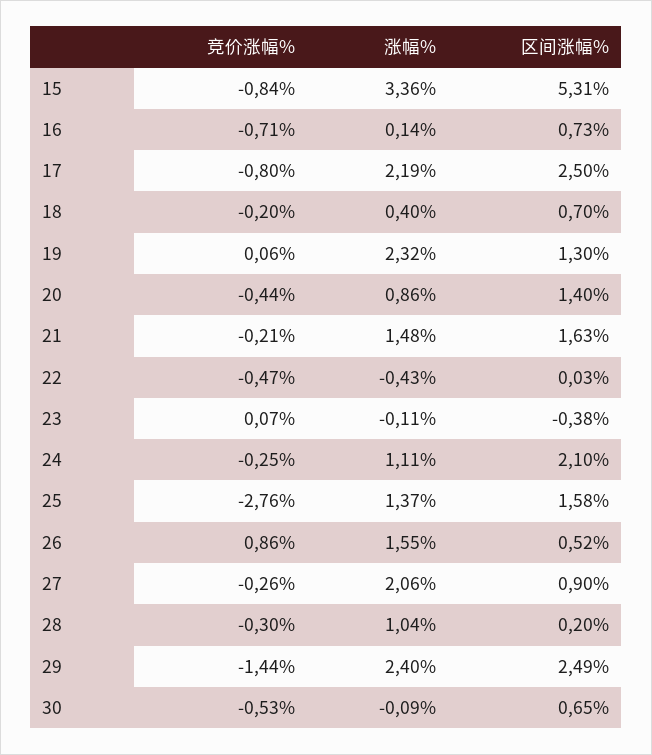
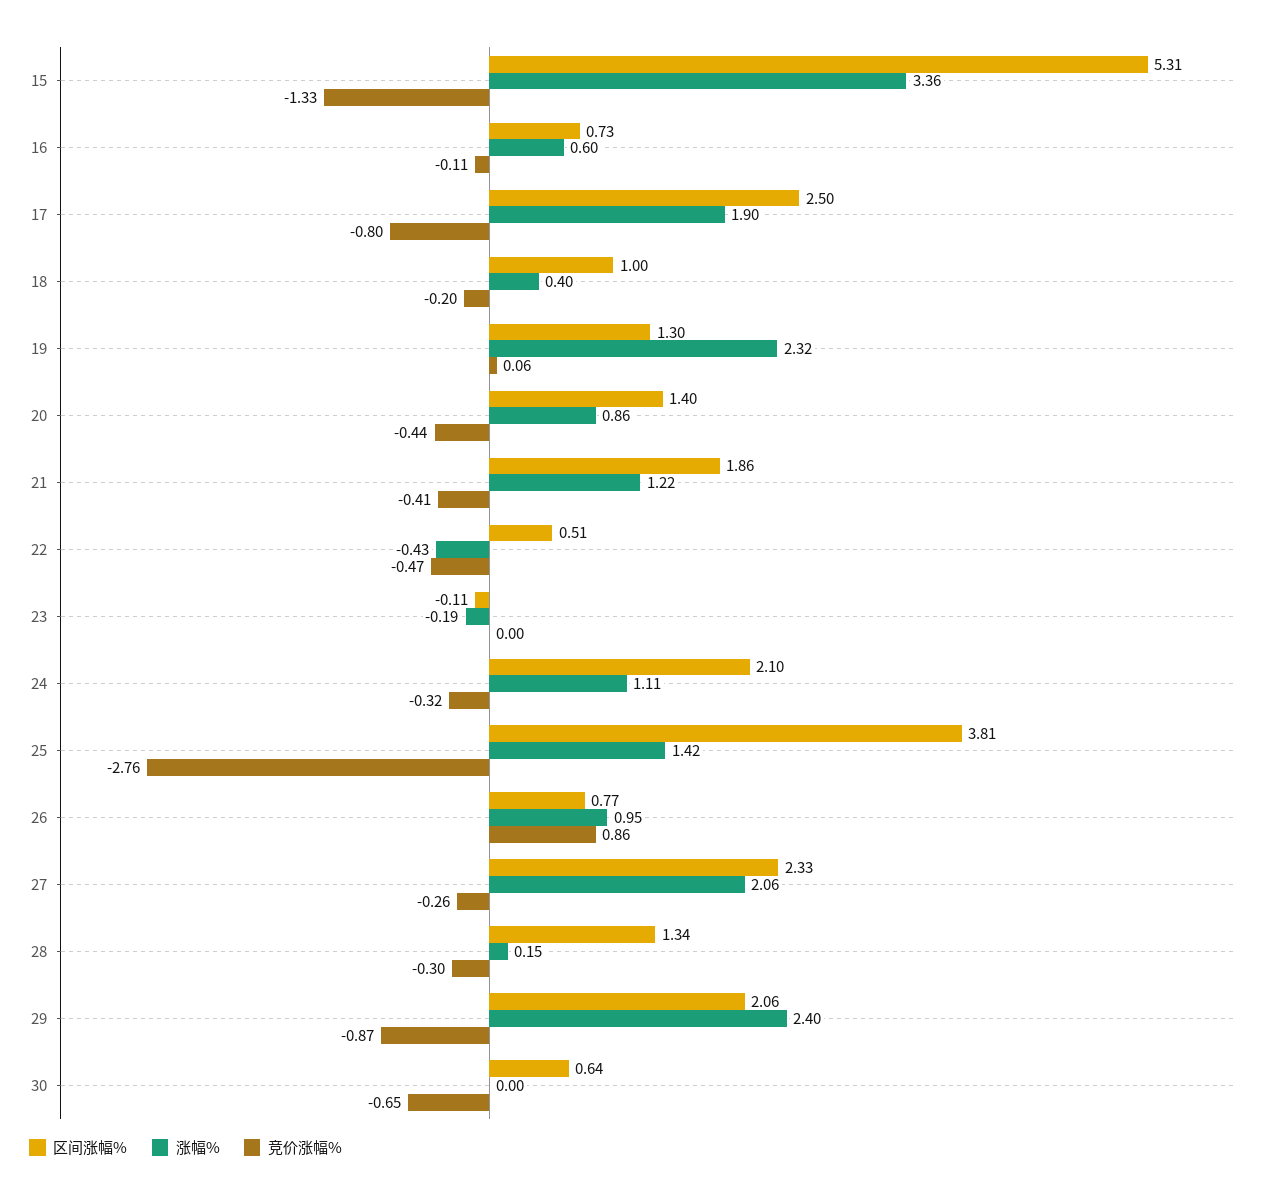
竞价涨幅%, 15: -0.84 -> -1.33
竞价涨幅%, 16: -0.71 -> -0.11
涨幅%, 16: 0.14 -> 0.6
涨幅%, 17: 2.19 -> 1.9
区间涨幅%, 18: 0.7 -> 1
竞价涨幅%, 21: -0.21 -> -0.41
涨幅%, 21: 1.48 -> 1.22
区间涨幅%, 21: 1.63 -> 1.86
区间涨幅%, 22: 0.03 -> 0.51
竞价涨幅%, 23: 0.07 -> 0
涨幅%, 23: -0.11 -> -0.19
区间涨幅%, 23: -0.38 -> -0.11
竞价涨幅%, 24: -0.25 -> -0.32
涨幅%, 25: 1.37 -> 1.42
区间涨幅%, 25: 1.58 -> 3.81
涨幅%, 26: 1.55 -> 0.95
区间涨幅%, 26: 0.52 -> 0.77
区间涨幅%, 27: 0.9 -> 2.33
涨幅%, 28: 1.04 -> 0.15
区间涨幅%, 28: 0.2 -> 1.34
竞价涨幅%, 29: -1.44 -> -0.87
区间涨幅%, 29: 2.49 -> 2.06
竞价涨幅%, 30: -0.53 -> -0.65
涨幅%, 30: -0.09 -> 0
区间涨幅%, 30: 0.65 -> 0.64

